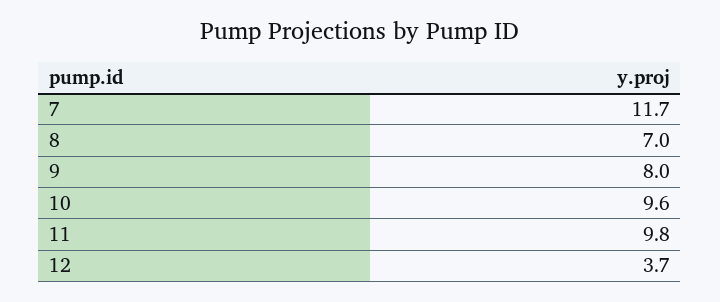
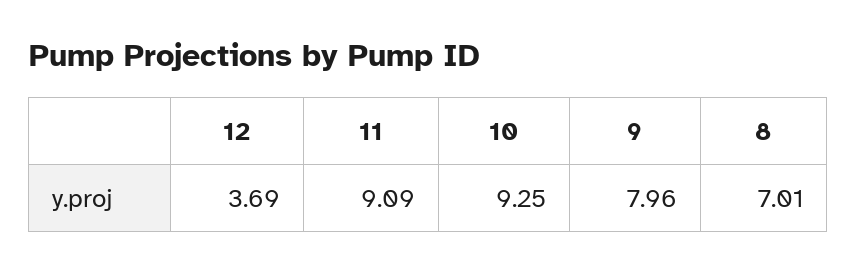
7: 11.7 -> none
10: 9.6 -> 9.25
11: 9.8 -> 9.09

